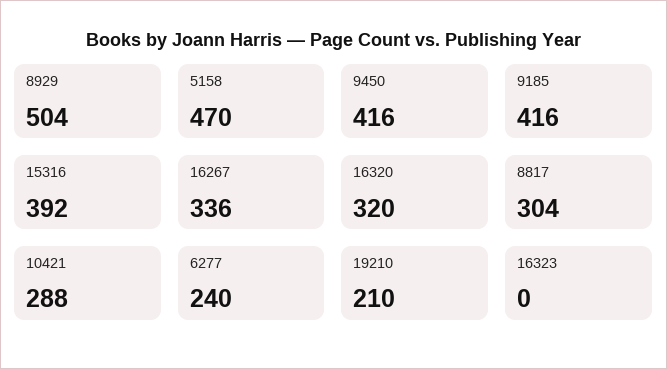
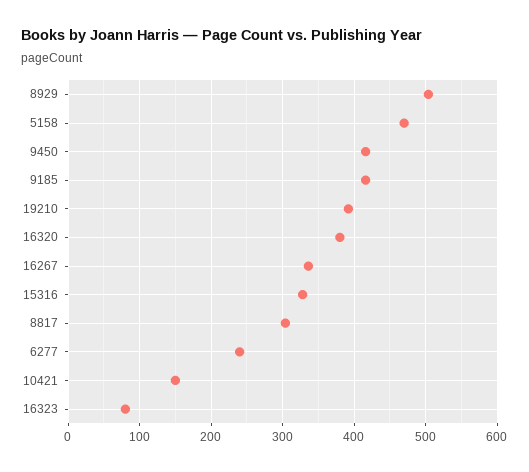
15316: 392 -> 330
16320: 320 -> 380
10421: 288 -> 150
19210: 210 -> 390
16323: 0 -> 80

